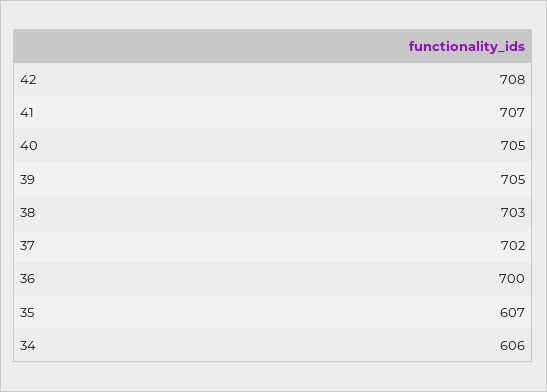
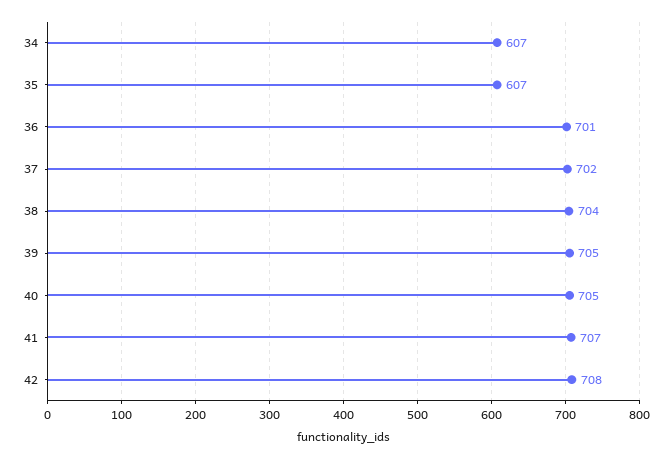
38: 703 -> 704
36: 700 -> 701
34: 606 -> 607

